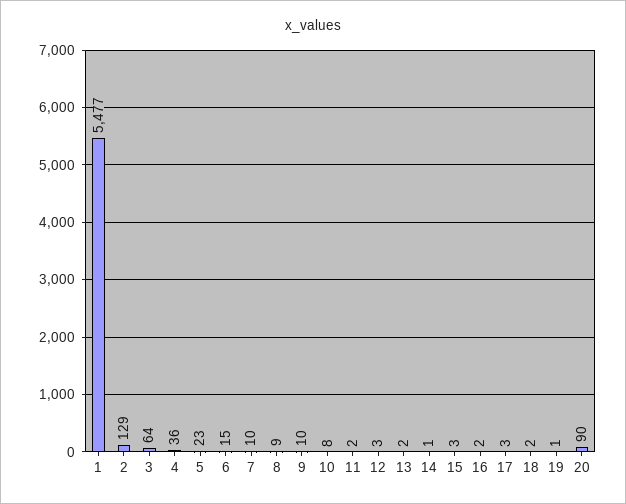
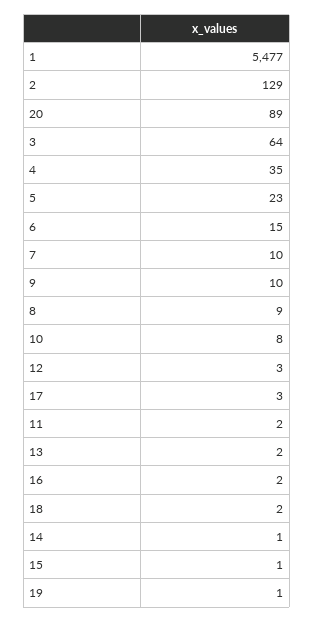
4: 36 -> 35
15: 3 -> 1
20: 90 -> 89

